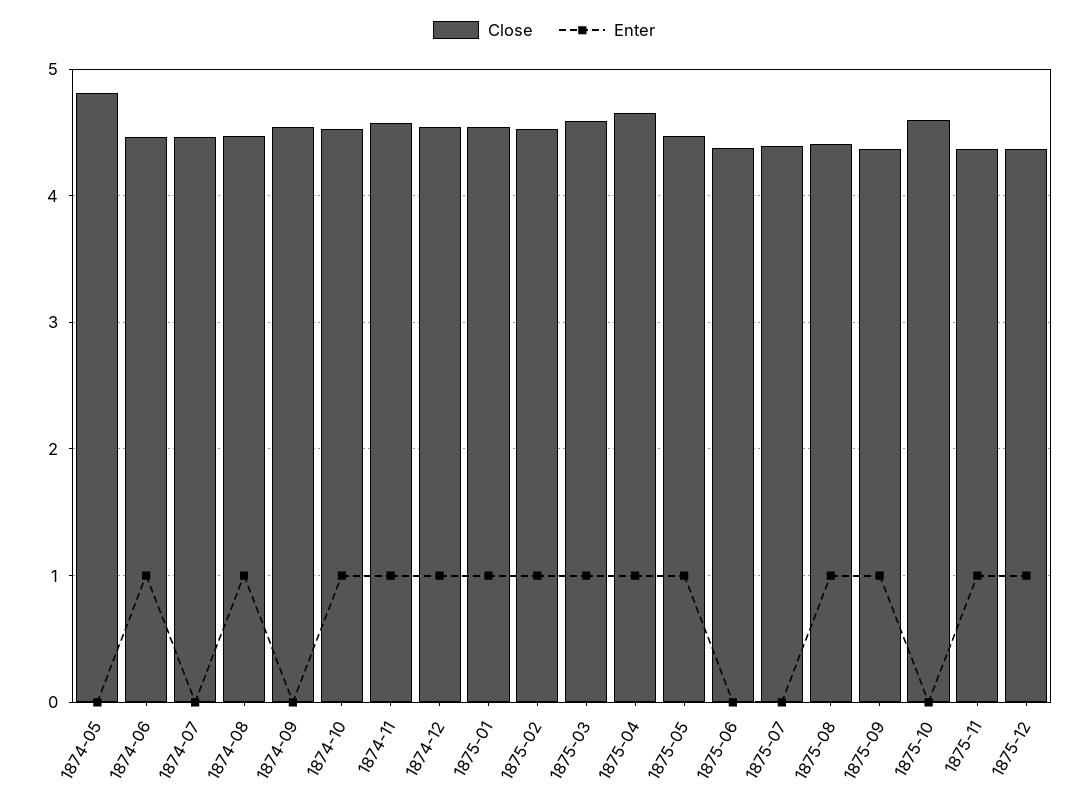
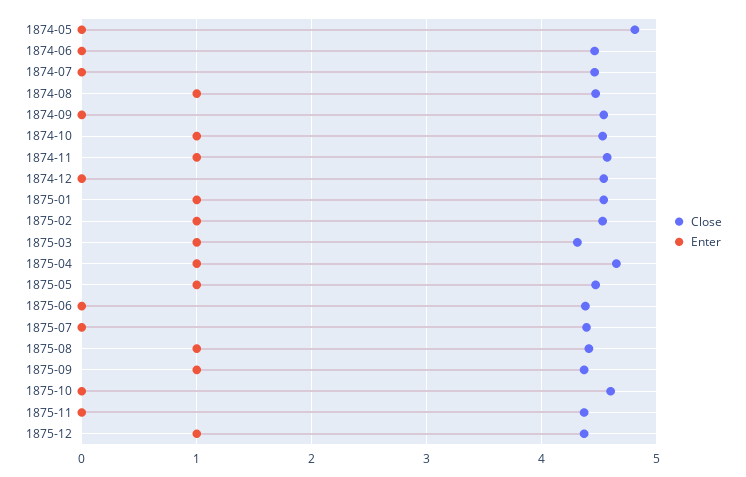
Enter, 1874-06: 1 -> 0
Enter, 1874-12: 1 -> 0
Close, 1875-03: 4.6 -> 4.3
Enter, 1875-11: 1 -> 0

